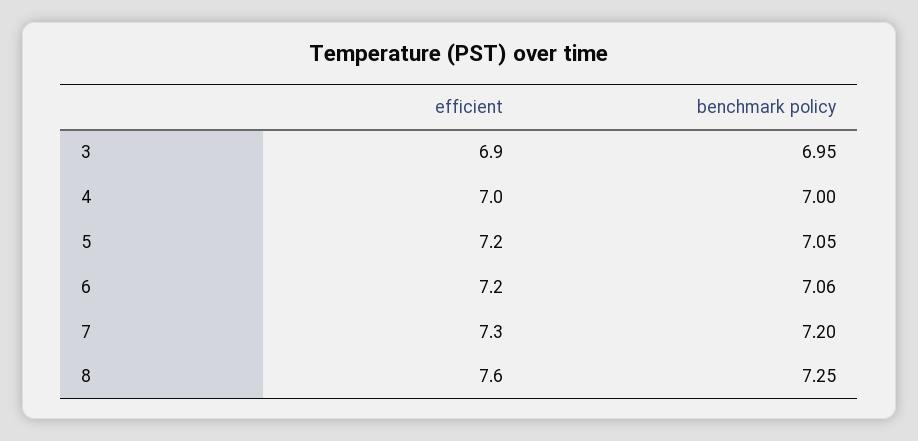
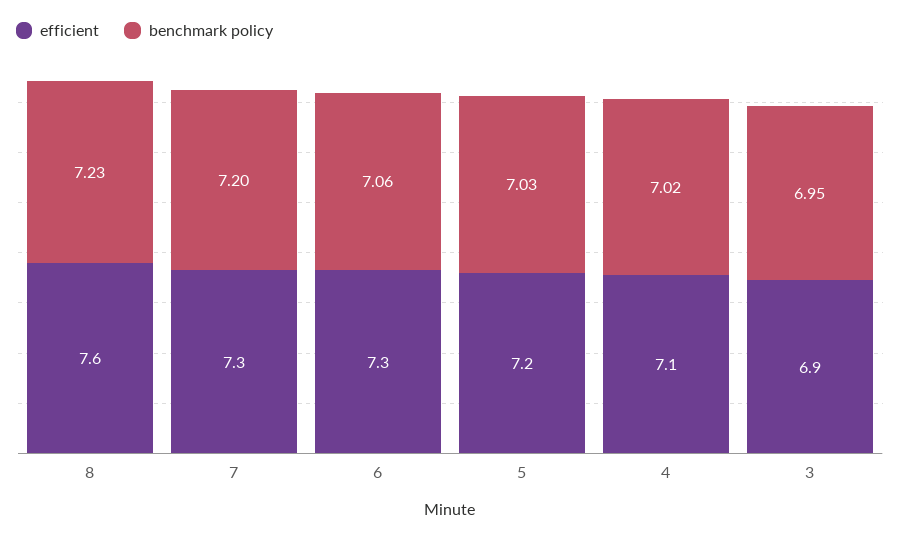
efficient, 4: 7 -> 7.1
benchmark policy, 4: 7 -> 7.02
benchmark policy, 5: 7.05 -> 7.03
efficient, 6: 7.2 -> 7.3
benchmark policy, 8: 7.25 -> 7.23

